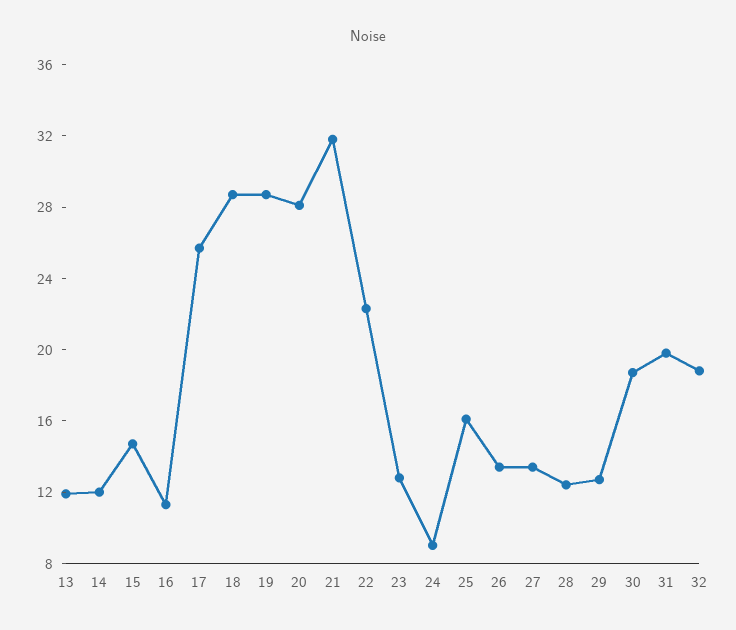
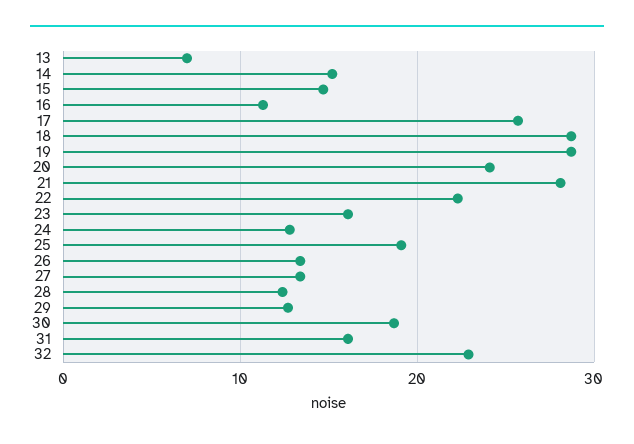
13: 12 -> 7
14: 12 -> 15
20: 28 -> 24
21: 32 -> 28
23: 13 -> 16
24: 9 -> 13
25: 16 -> 19
31: 20 -> 16
32: 19 -> 23

